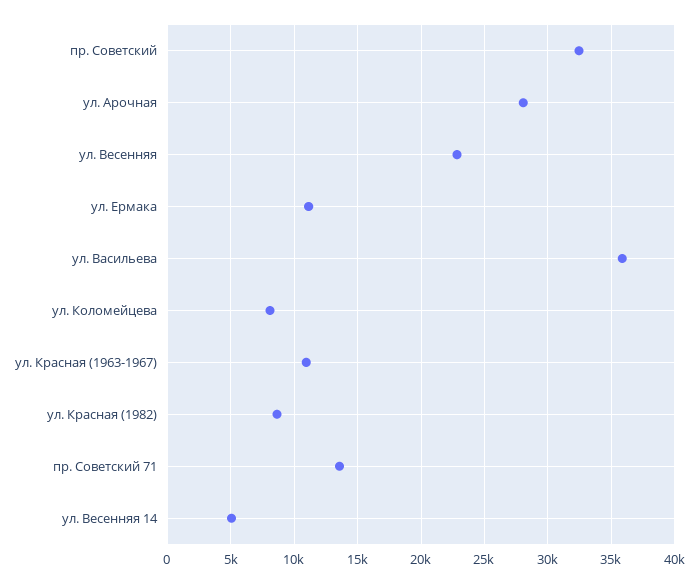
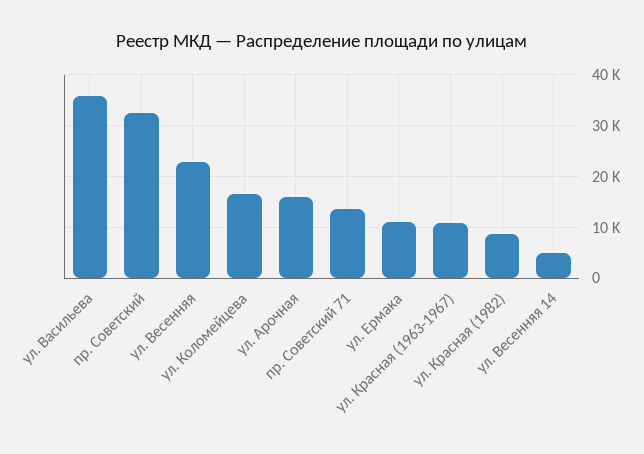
ул. Арочная: 28000 -> 16000
ул. Коломейцева: 8000 -> 16000

